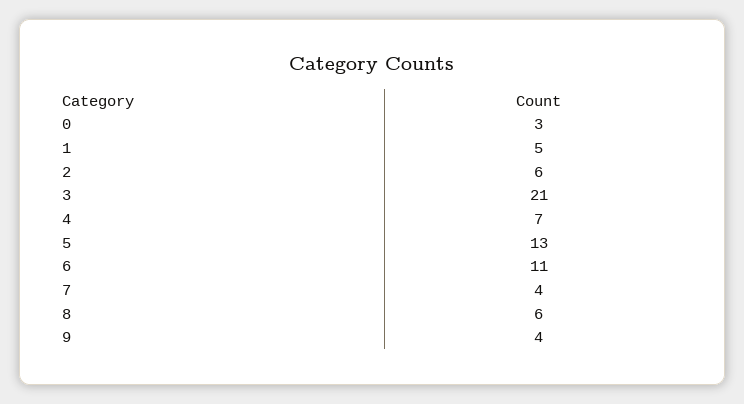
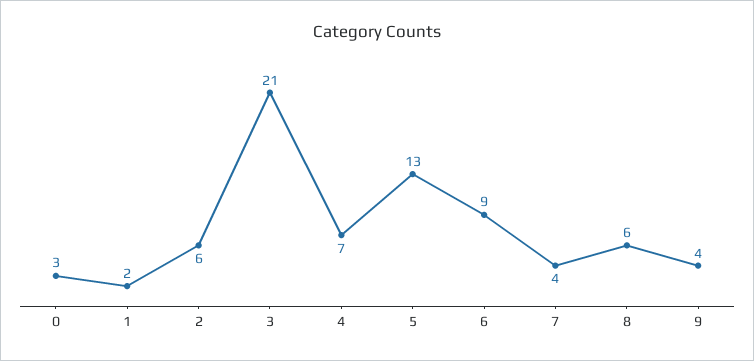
1: 5 -> 2
6: 11 -> 9

